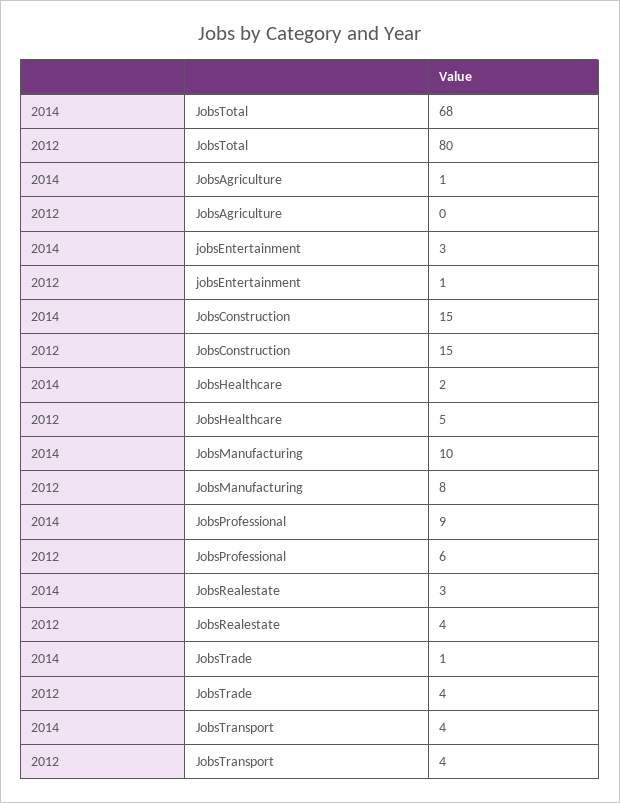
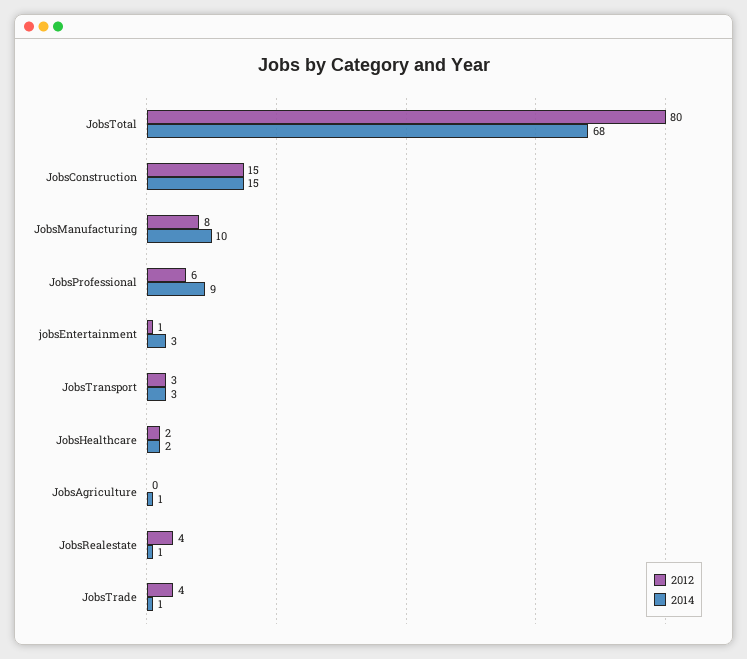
2012, JobsHealthcare: 5 -> 2
2014, JobsRealestate: 3 -> 1
2014, JobsTransport: 4 -> 3
2012, JobsTransport: 4 -> 3

